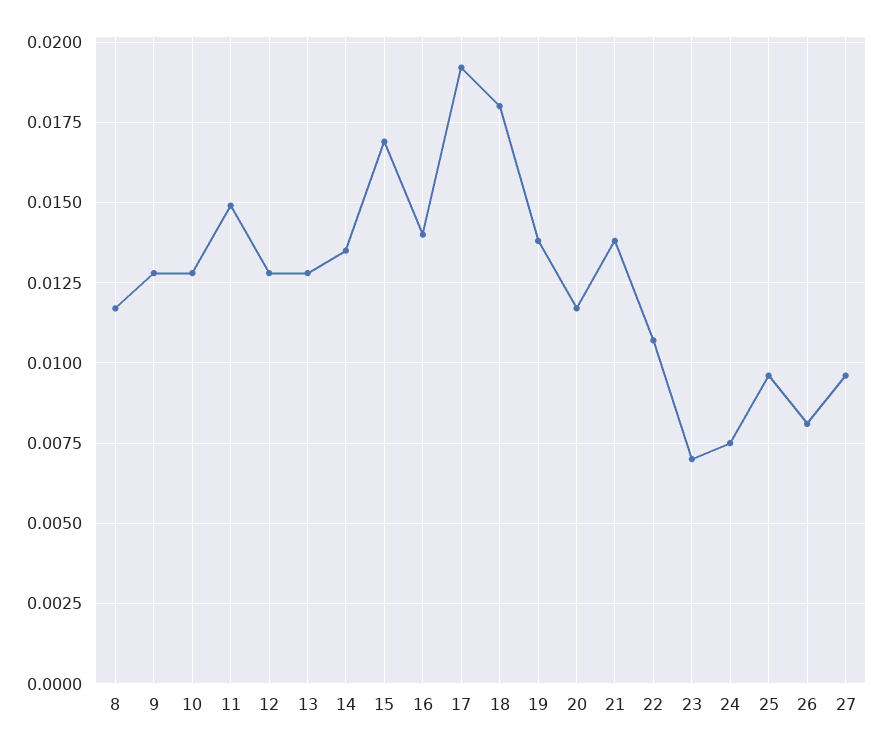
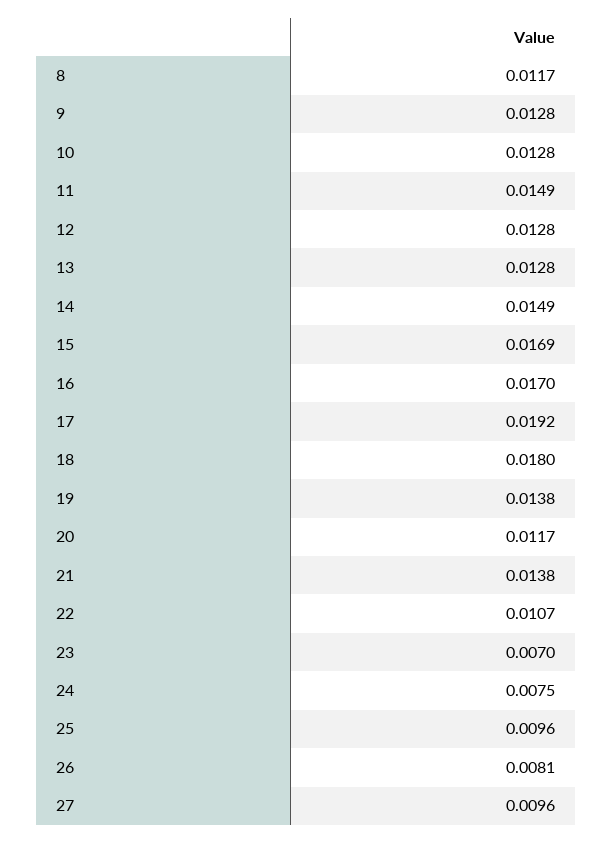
14: 0.0135 -> 0.0149
16: 0.014 -> 0.017

